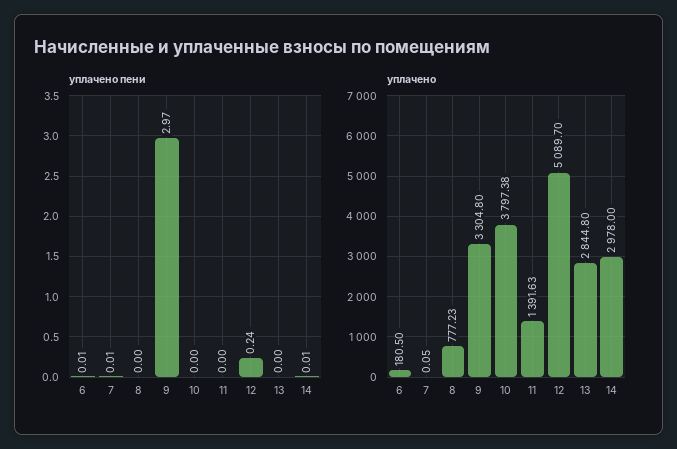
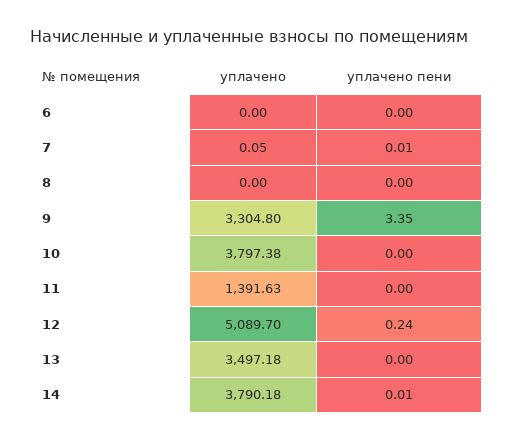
уплачено пени, 6: 0.01 -> 0
уплачено пени, 9: 2.97 -> 3.35
уплачено, 6: 180.5 -> 0
уплачено, 8: 777.23 -> 0
уплачено, 13: 2844.8 -> 3497.18
уплачено, 14: 2978 -> 3790.18

